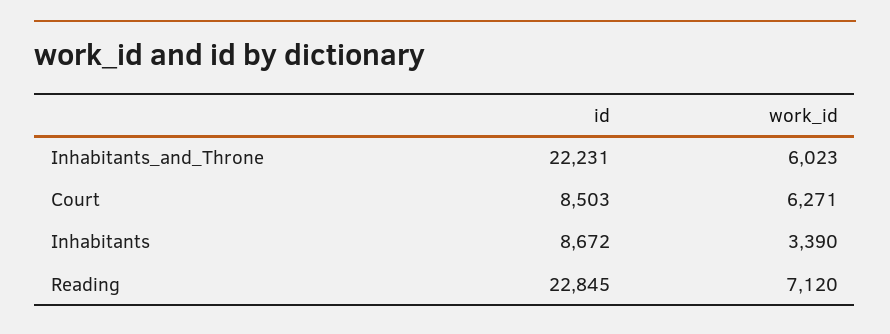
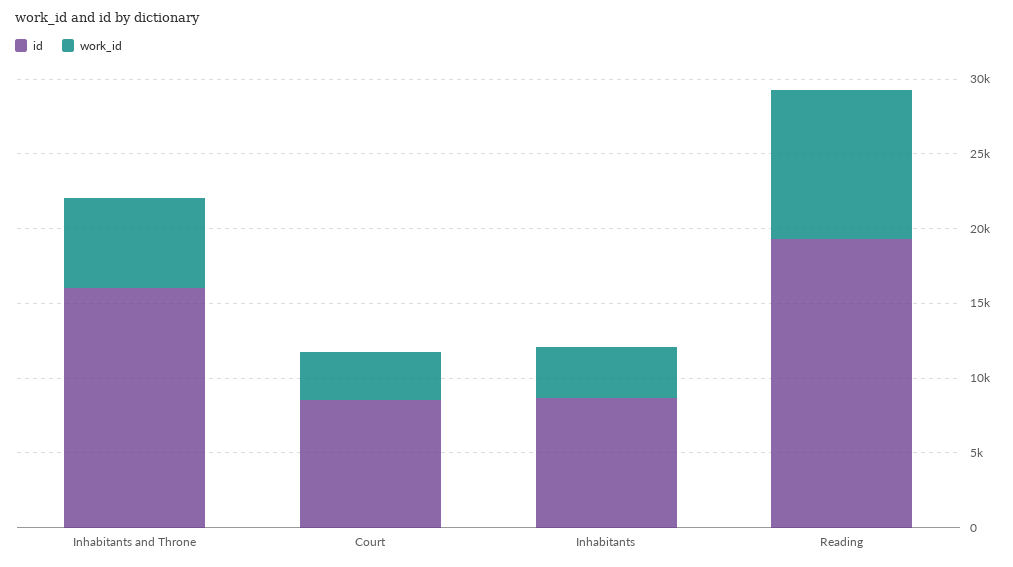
id, Inhabitants_and_Throne: 22231 -> 16000
work_id, Court: 6271 -> 3000
id, Reading: 22845 -> 19000
work_id, Reading: 7120 -> 10000

